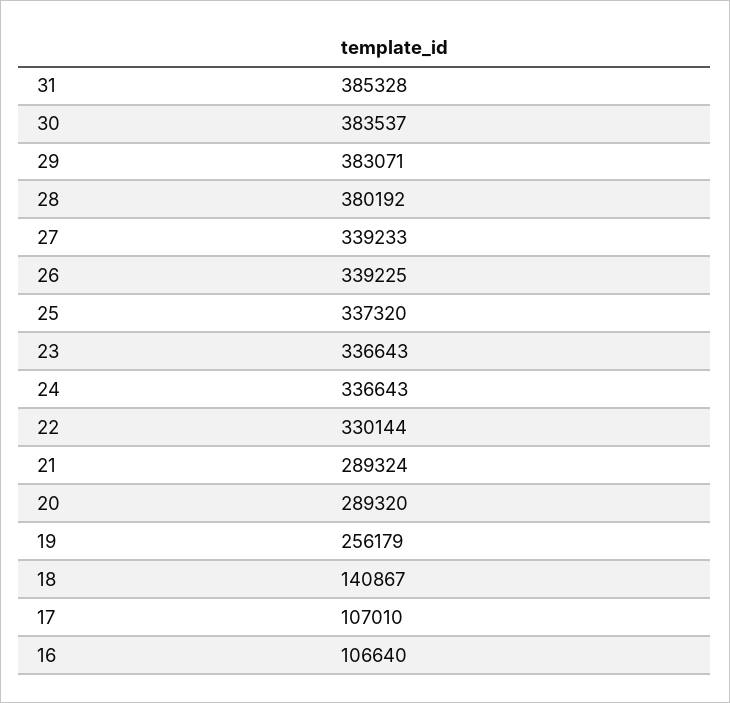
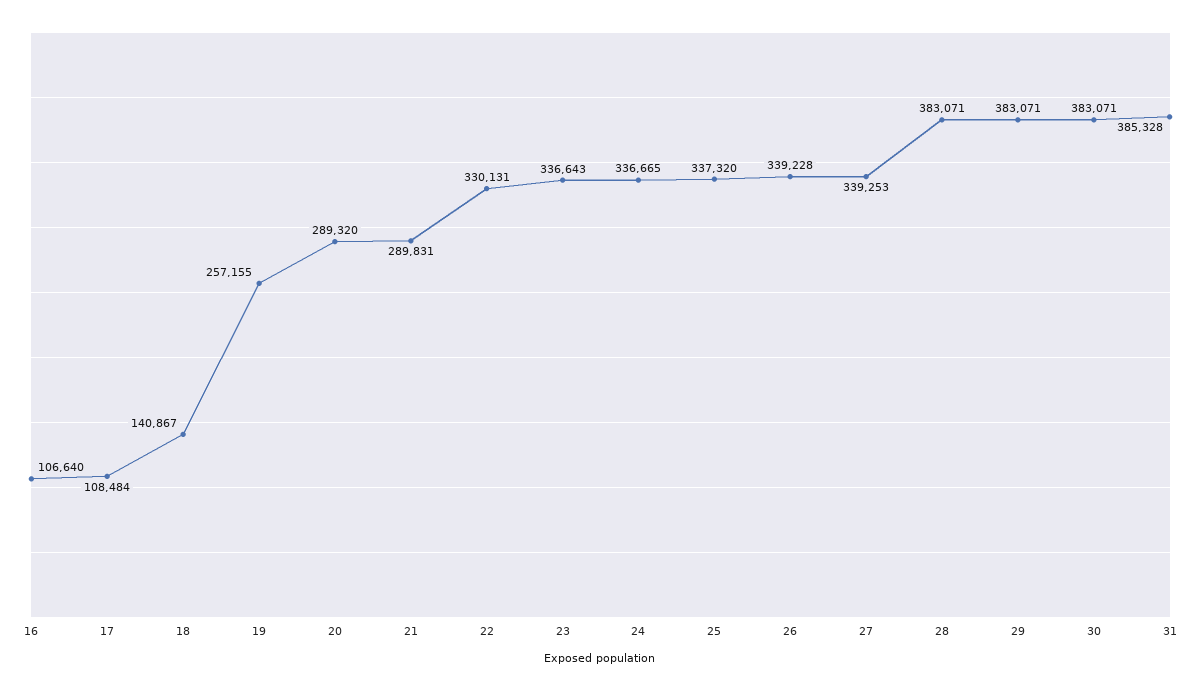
30: 383537 -> 383071
28: 380192 -> 383071
27: 339233 -> 339253
26: 339225 -> 339228
24: 336643 -> 336665
22: 330144 -> 330131
21: 289324 -> 289831
19: 256179 -> 257155
17: 107010 -> 108484

